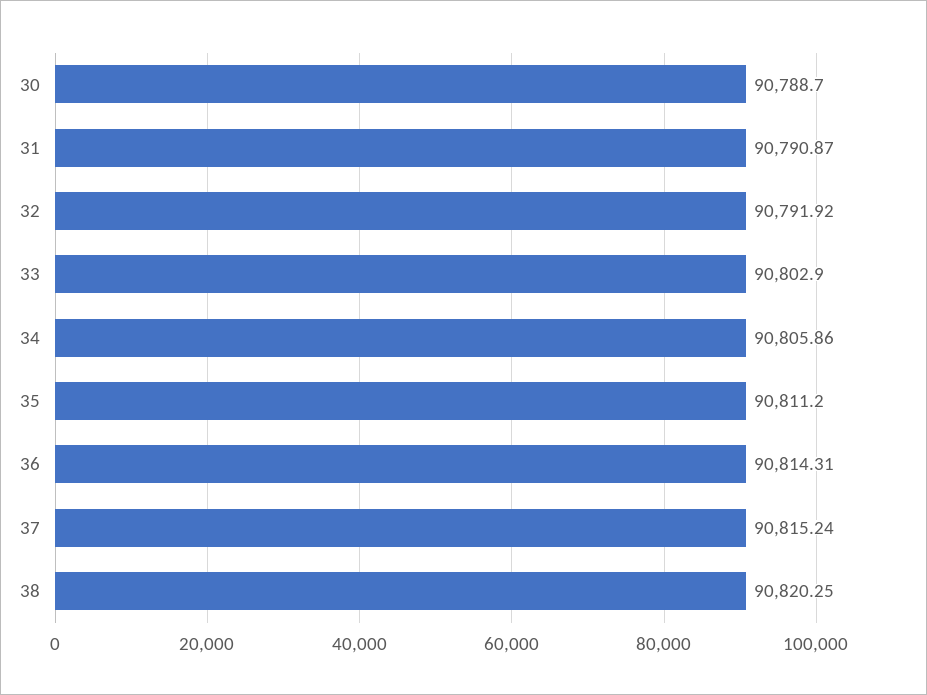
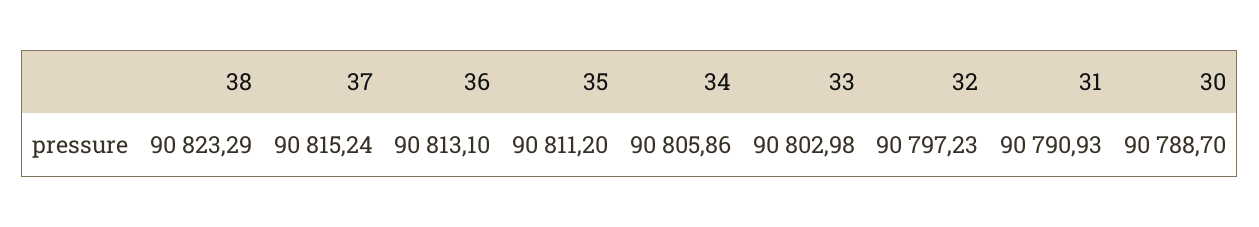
31: 90790.87 -> 90790.93
32: 90791.92 -> 90797.23
33: 90802.9 -> 90802.98
36: 90814.31 -> 90813.1
38: 90820.25 -> 90823.29

